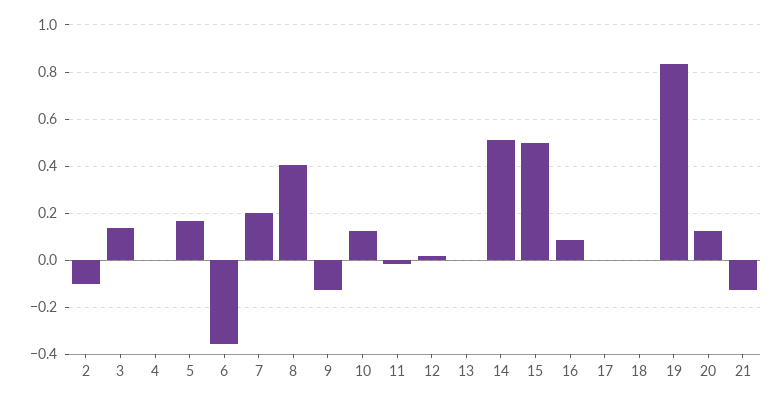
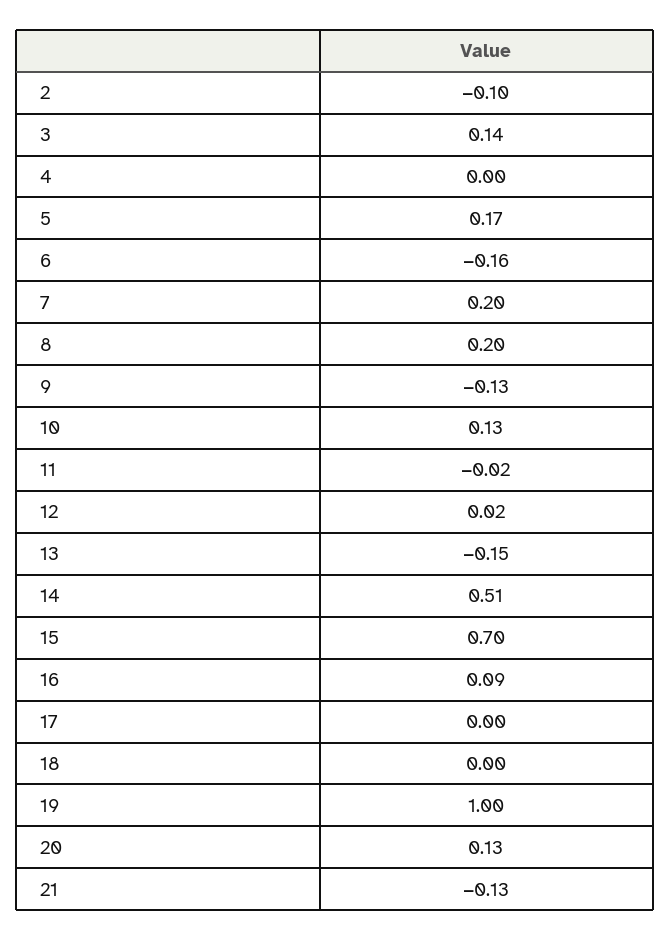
6: -0.35 -> -0.16
8: 0.4 -> 0.2
13: 0 -> -0.15
15: 0.5 -> 0.7
19: 0.85 -> 1

